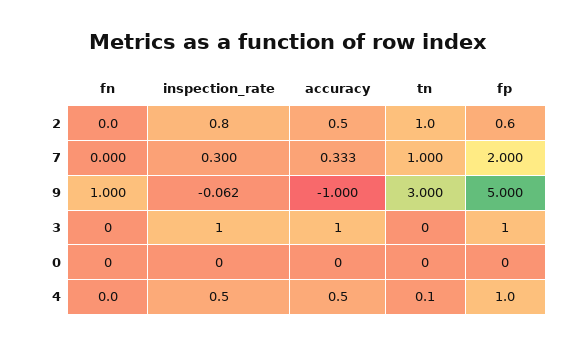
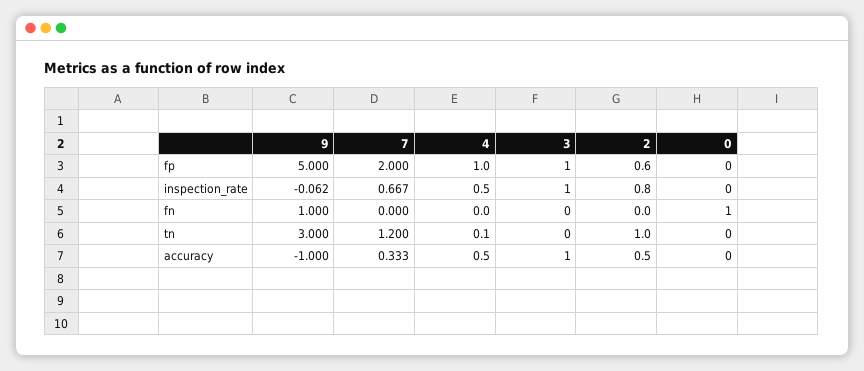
inspection_rate, 7: 0.3 -> 0.667
tn, 7: 1 -> 1.2
fn, 0: 0 -> 1

